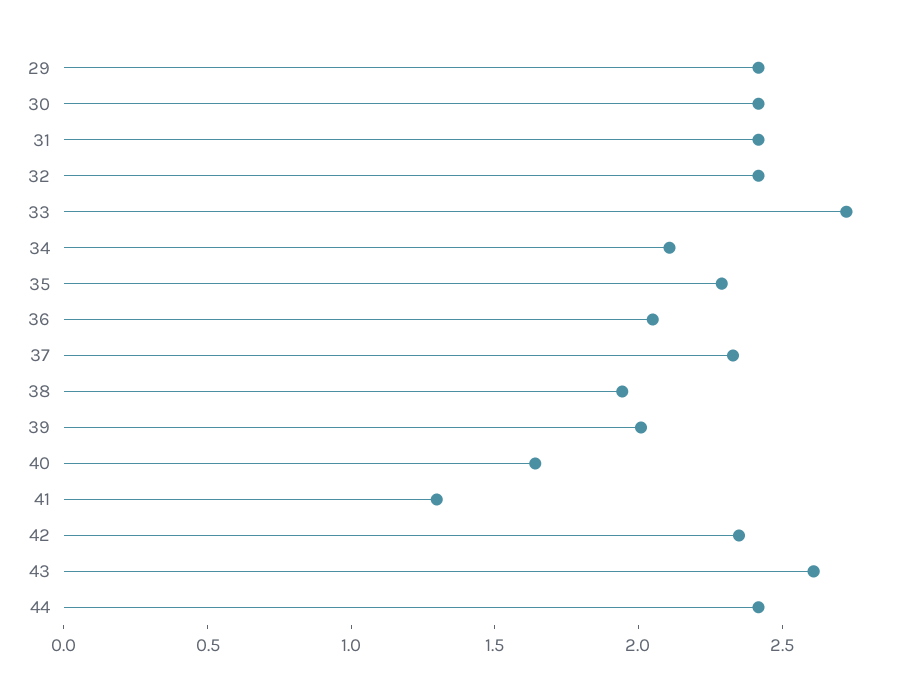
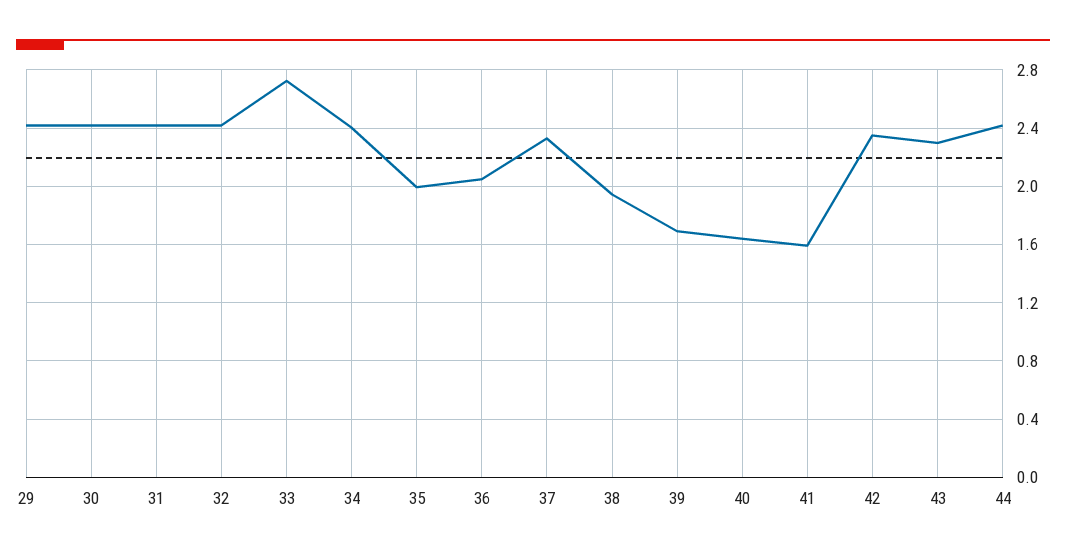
34: 2.1 -> 2.4
35: 2.3 -> 2
39: 2 -> 1.7
41: 1.3 -> 1.6
43: 2.6 -> 2.3

